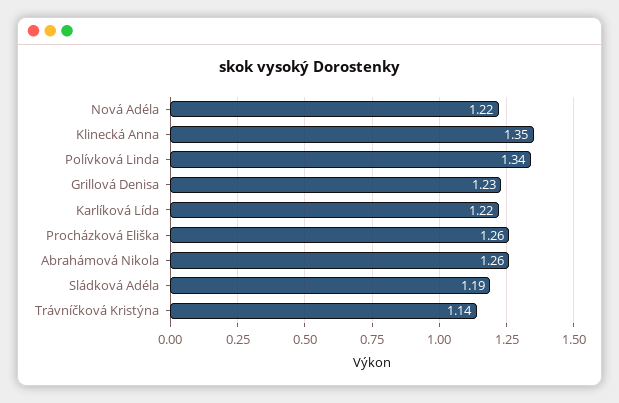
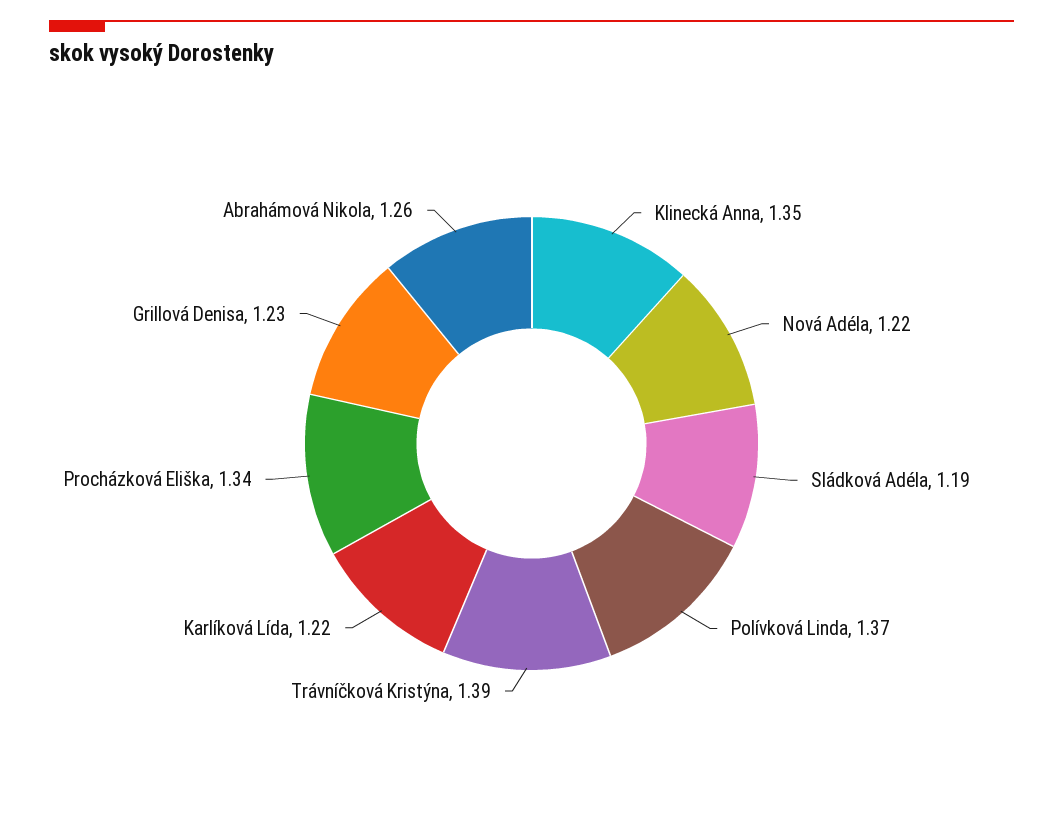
Polívková Linda: 1.34 -> 1.37
Procházková Eliška: 1.26 -> 1.34
Trávníčková Kristýna: 1.14 -> 1.39

